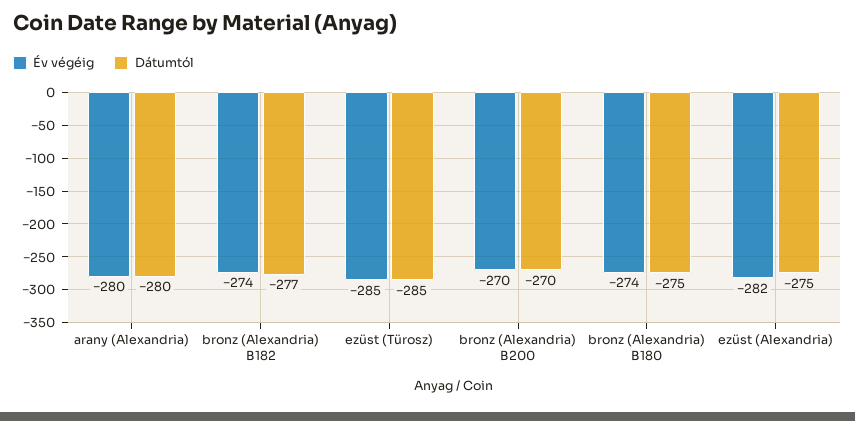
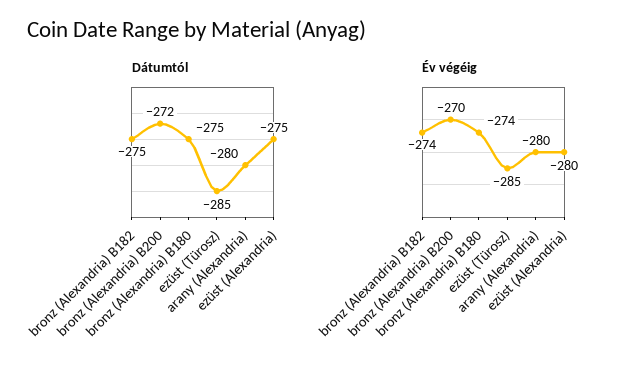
Dátumtól, bronz (Alexandria) B182: -277 -> -275
Dátumtól, bronz (Alexandria) B200: -270 -> -272
Év végéig, ezüst (Alexandria): -282 -> -280

